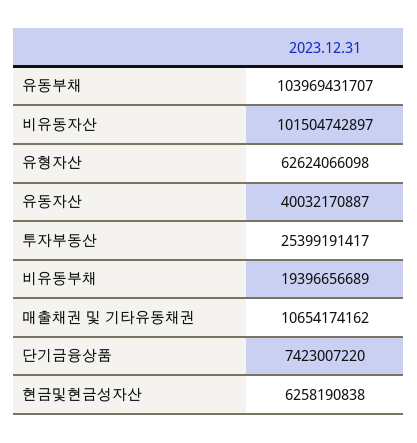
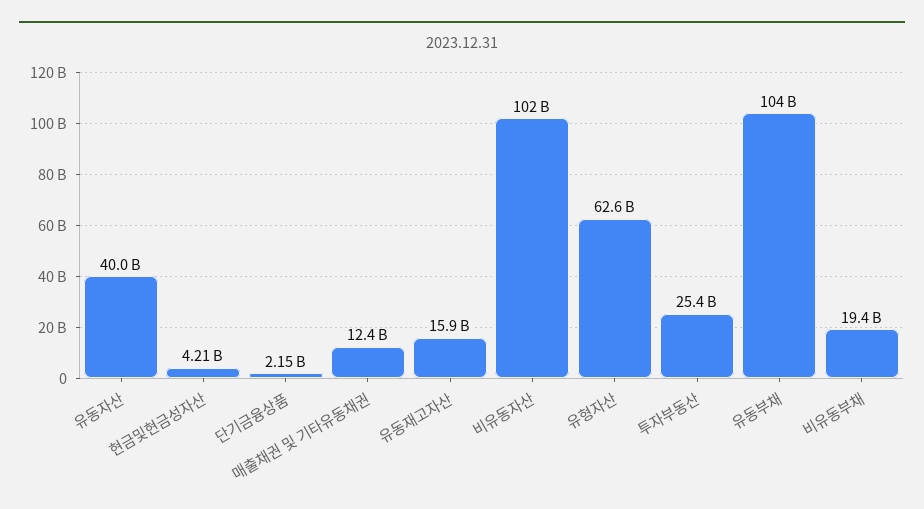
매출채권 및 기타유동채권: 10654174162 -> 12400000000
단기금융상품: 7423007220 -> 2150000000
현금및현금성자산: 6258190838 -> 4210000000
유동재고자산: none -> 15900000000

